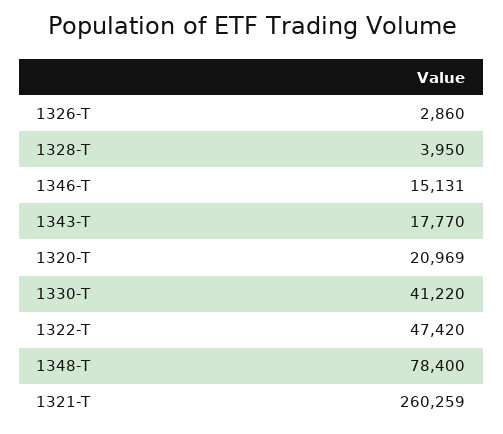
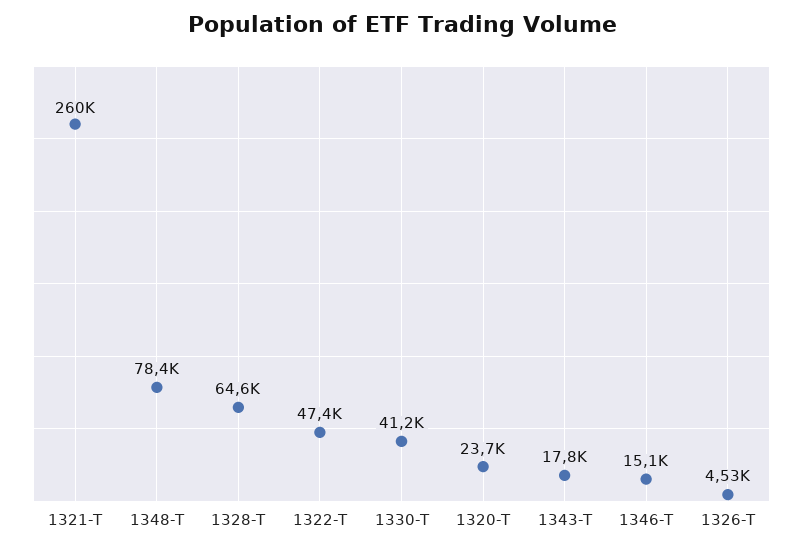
1326-T: 2860 -> 4530
1328-T: 3950 -> 64600
1320-T: 20969 -> 23700

